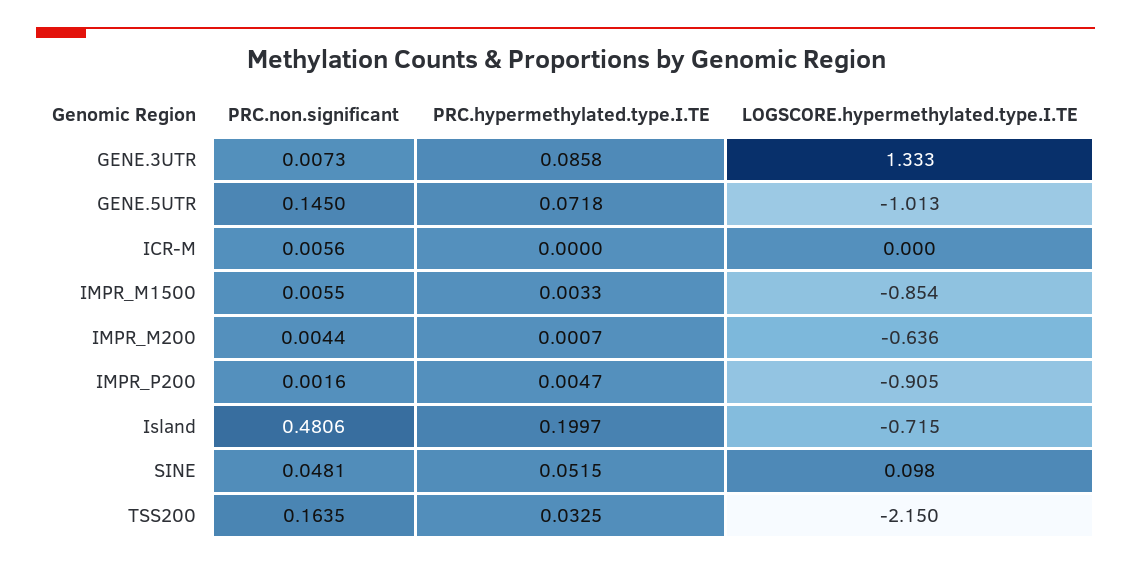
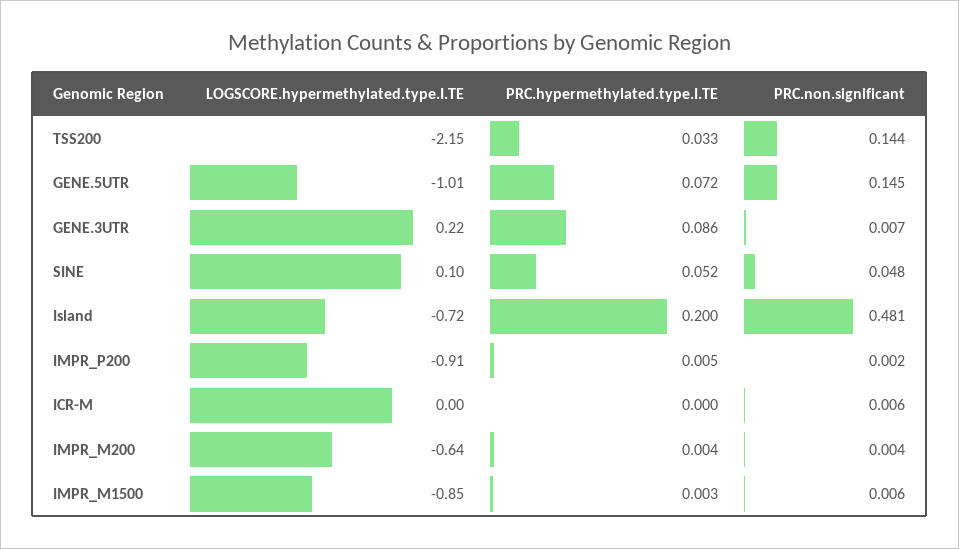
LOGSCORE.hypermethylated.type.I.TE, GENE.3UTR: 1.333 -> 0.22
PRC.hypermethylated.type.I.TE, IMPR_M200: 0.0007 -> 0.004
PRC.non.significant, TSS200: 0.1635 -> 0.144

